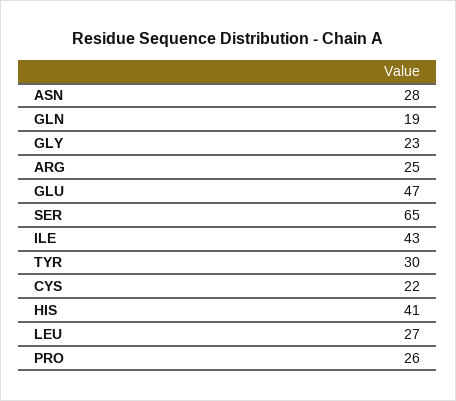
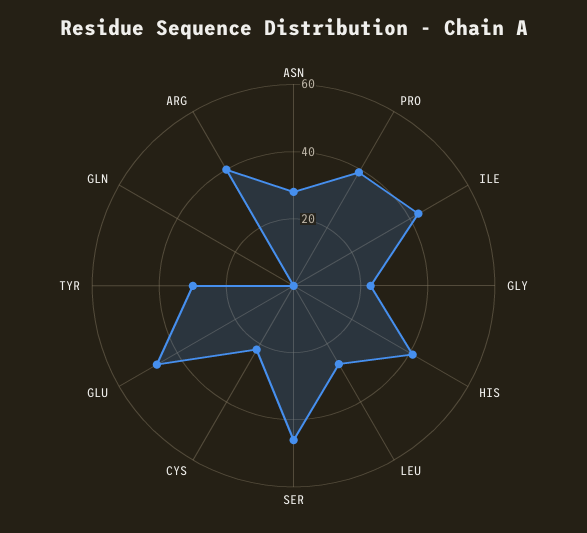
GLN: 19 -> 0
ARG: 25 -> 40
SER: 65 -> 45
PRO: 26 -> 40

